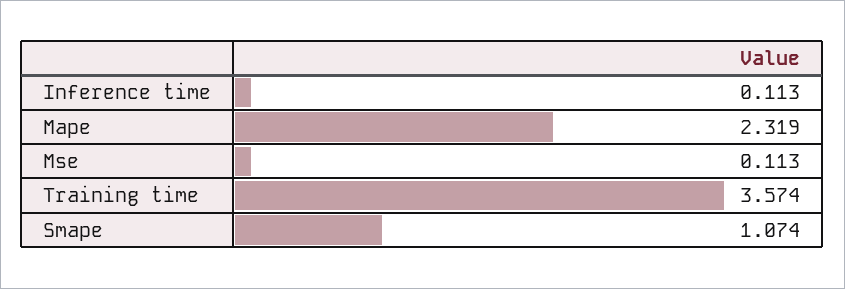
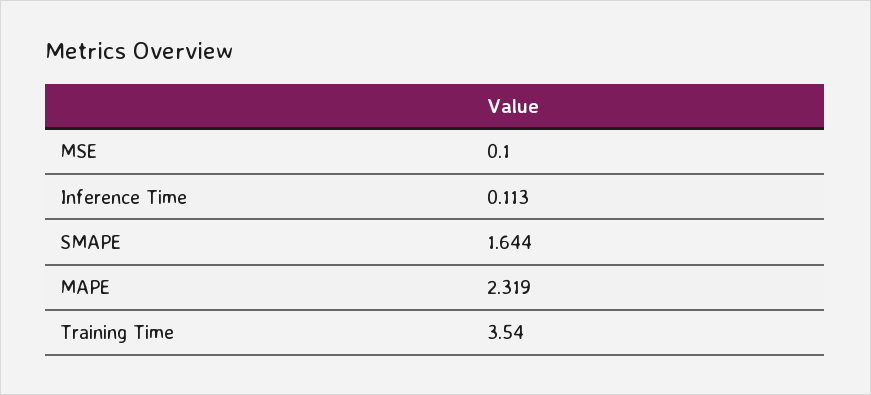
Mse: 0.113 -> 0.1
Training time: 3.574 -> 3.54
Smape: 1.074 -> 1.644

